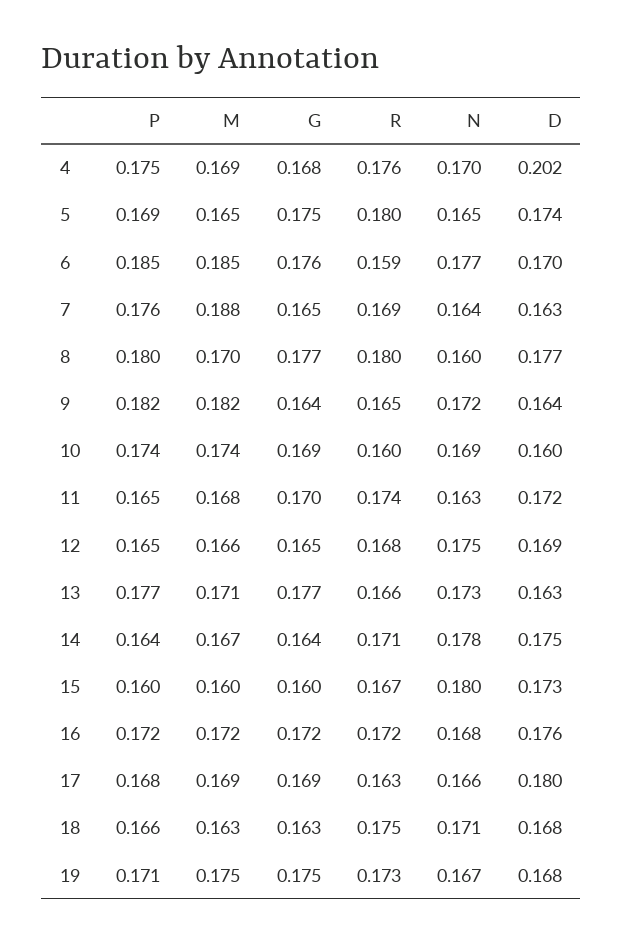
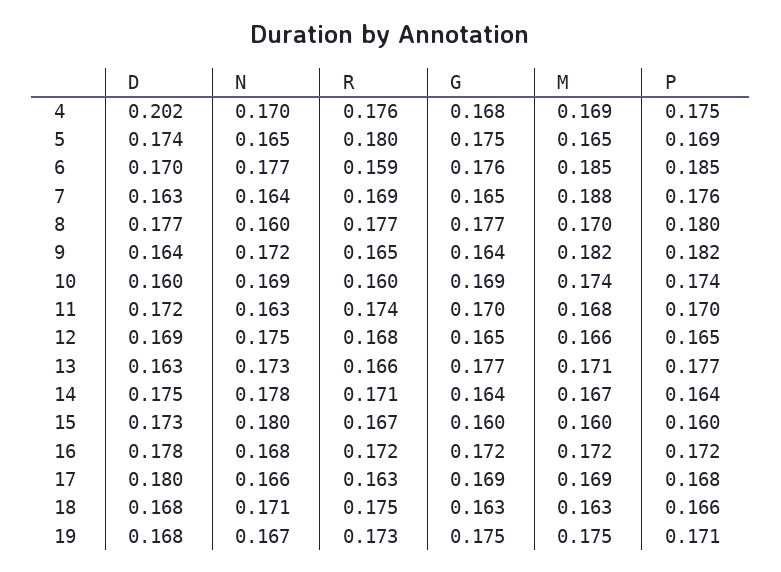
R, 8: 0.18 -> 0.177
P, 11: 0.165 -> 0.17
D, 16: 0.176 -> 0.178

